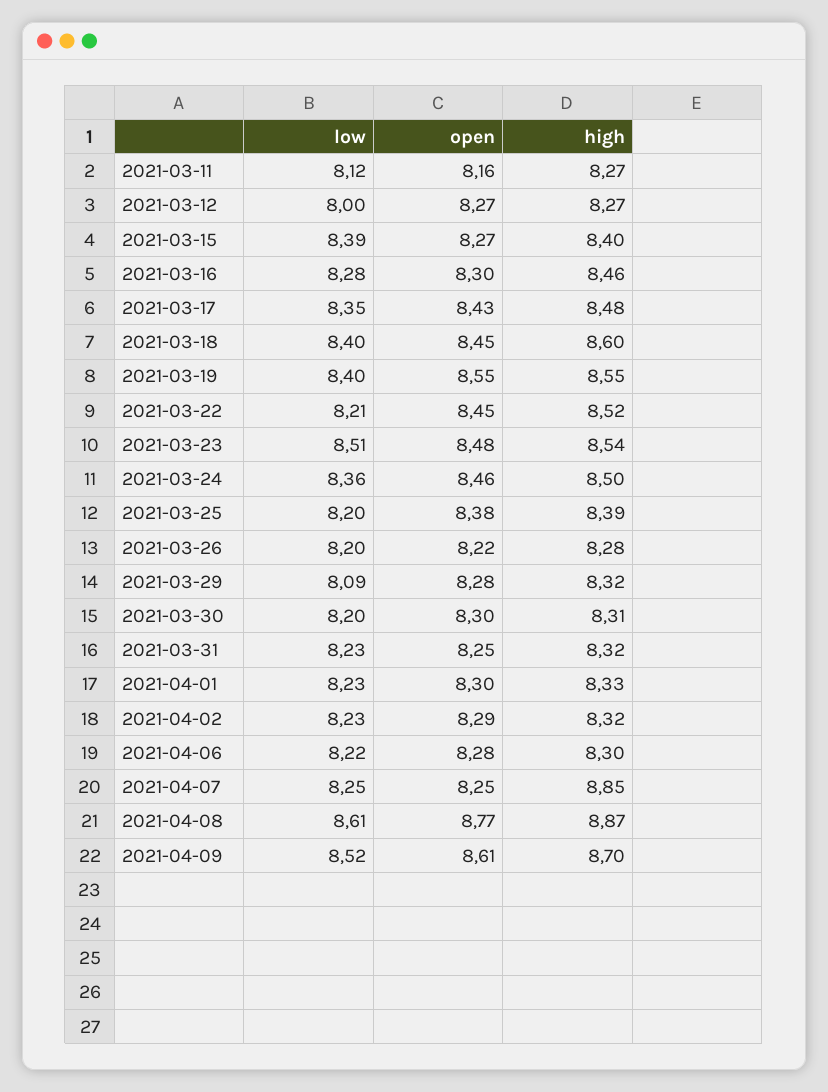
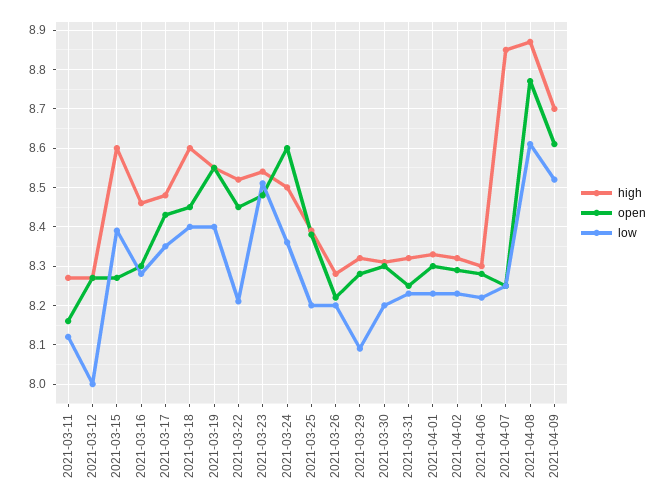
high, 2021-03-15: 8.4 -> 8.6
open, 2021-03-24: 8.46 -> 8.6

